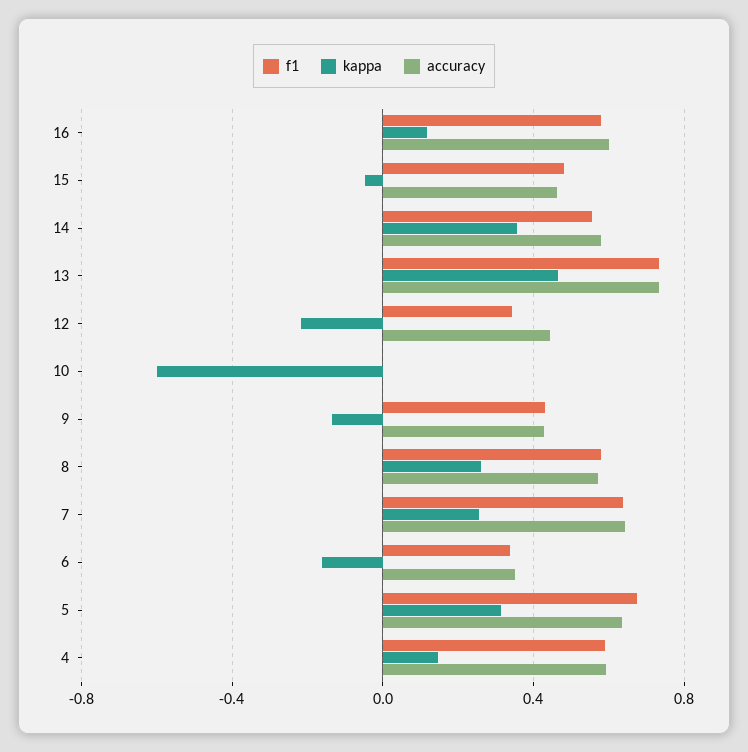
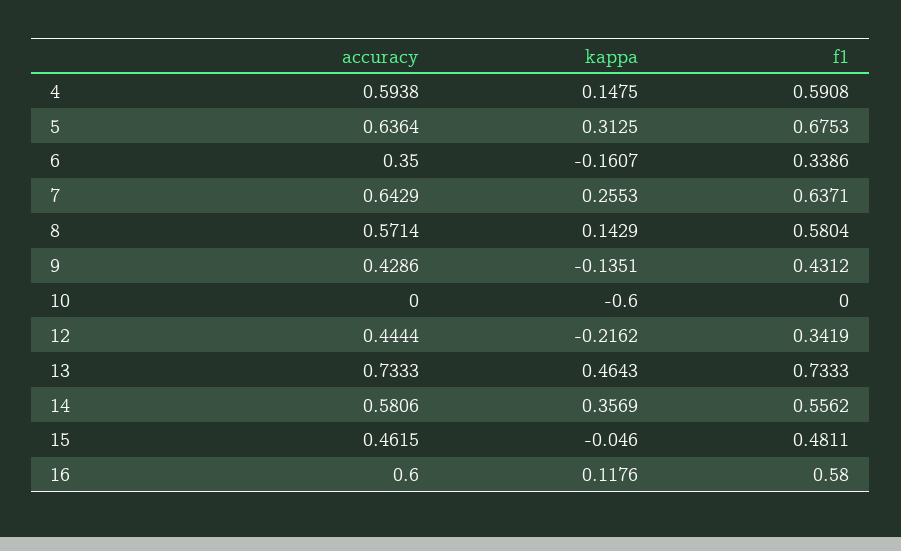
kappa, 8: 0.25 -> 0.1429

